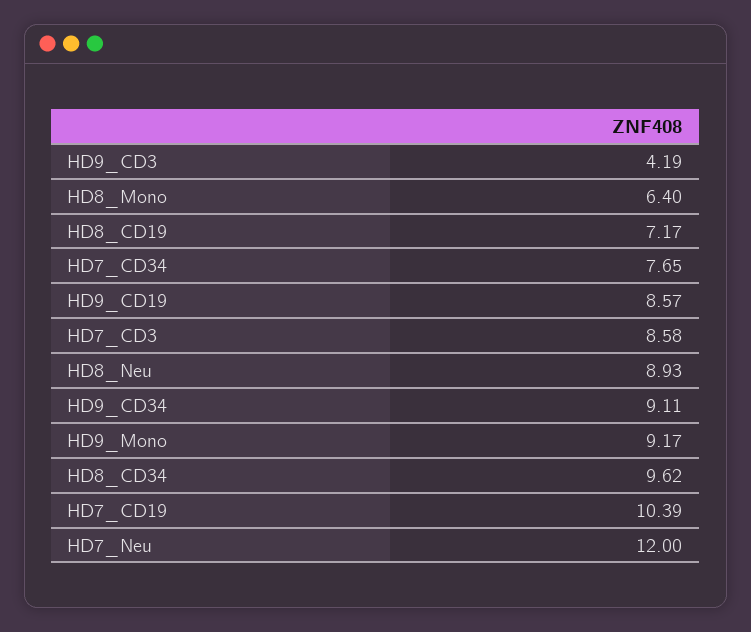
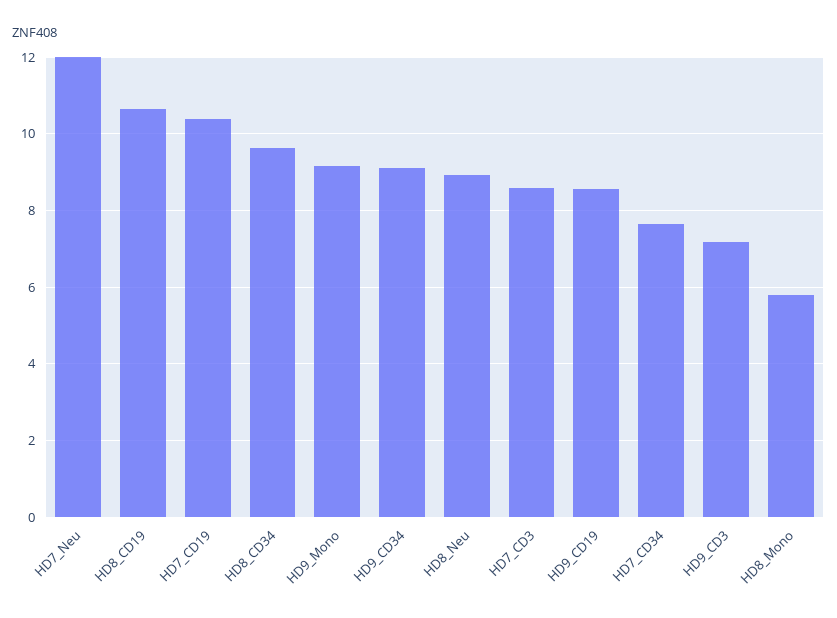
HD9_CD3: 4.19 -> 7.2
HD8_Mono: 6.4 -> 5.8
HD8_CD19: 7.17 -> 10.6

